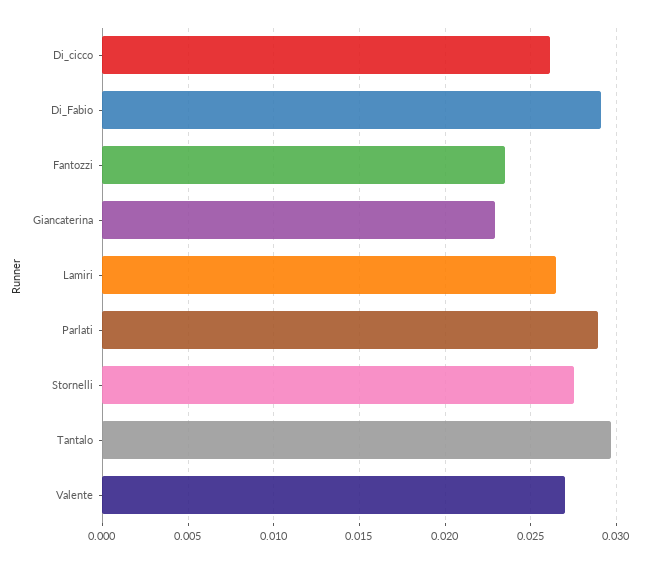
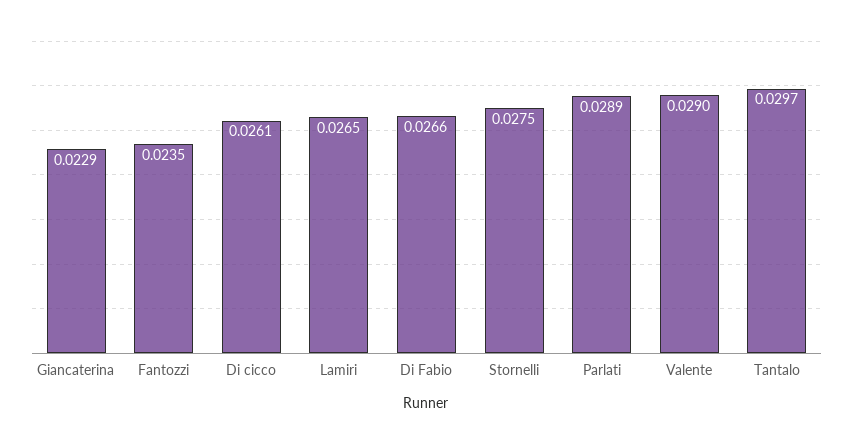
Di_Fabio: 0.029 -> 0.0266
Valente: 0.027 -> 0.029

